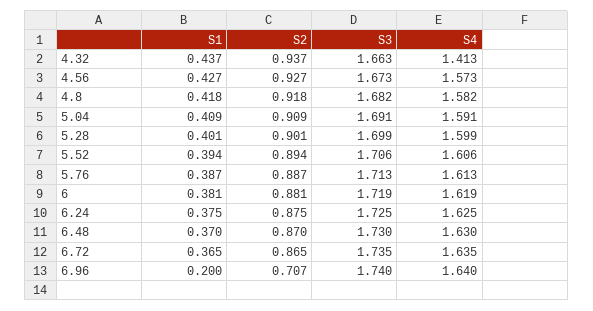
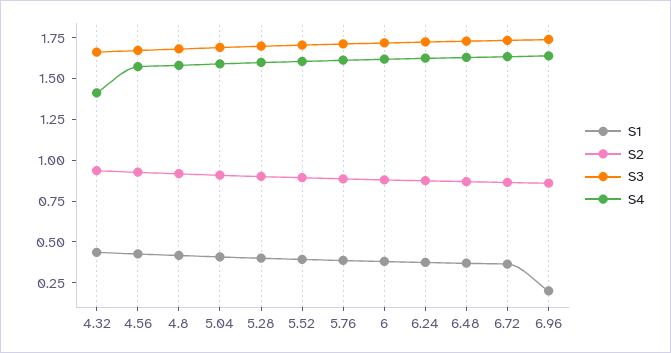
S2, 6.96: 0.707 -> 0.85

